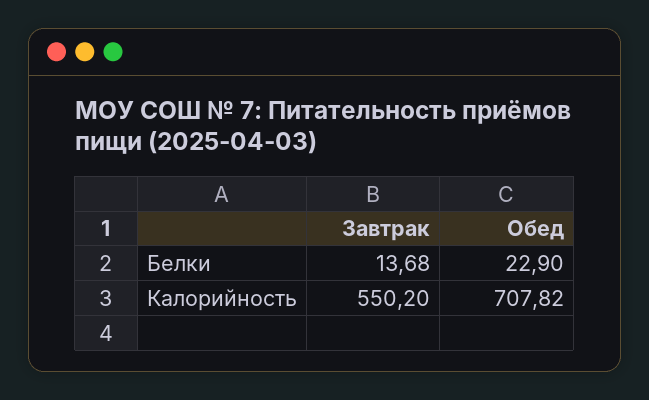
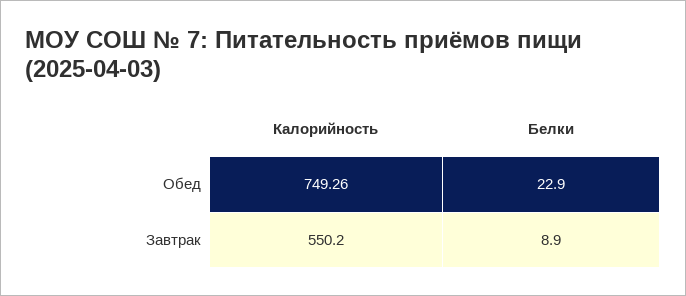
Завтрак, Белки: 13.68 -> 8.9
Обед, Калорийность: 707.82 -> 749.26

